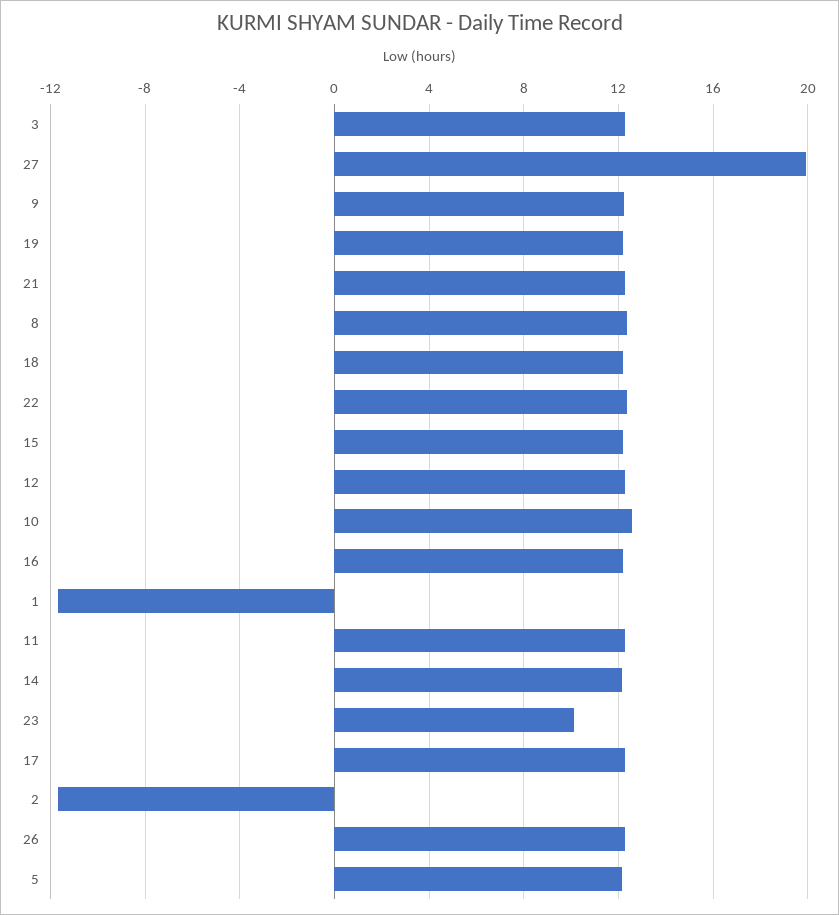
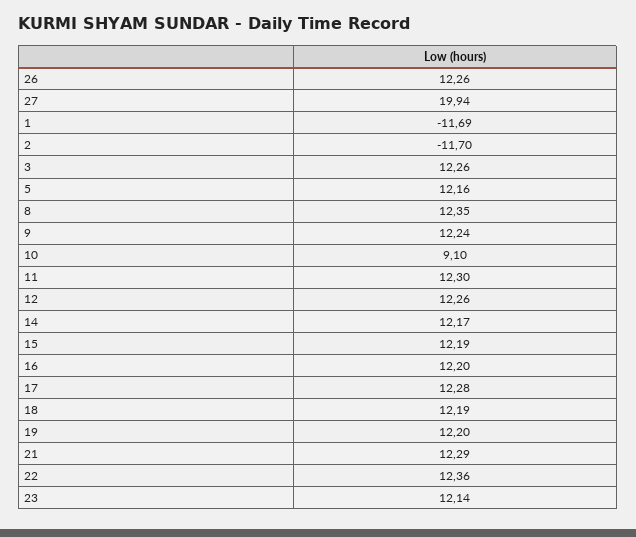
10: 12.5 -> 9.1
23: 10 -> 12.14

